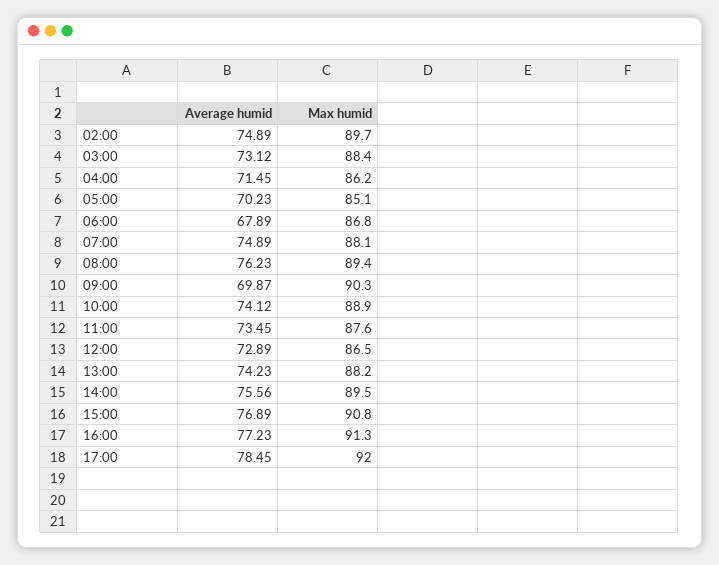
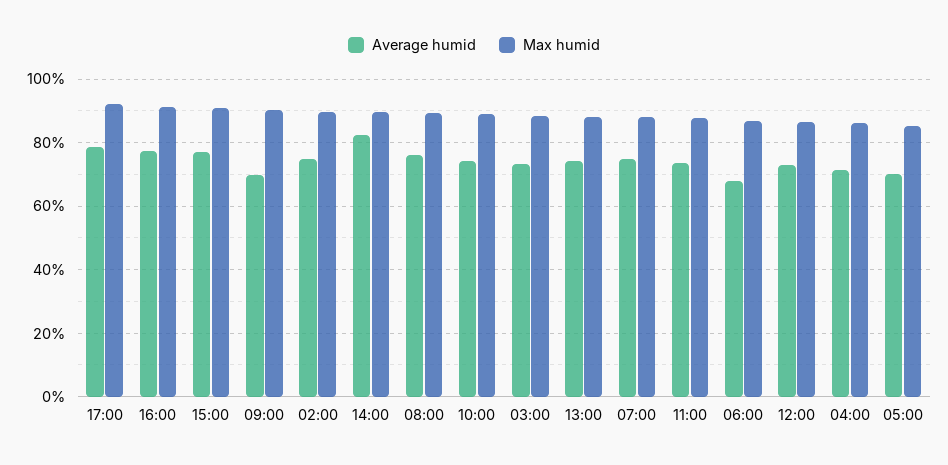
Average humid, 14:00: 75.56 -> 82

